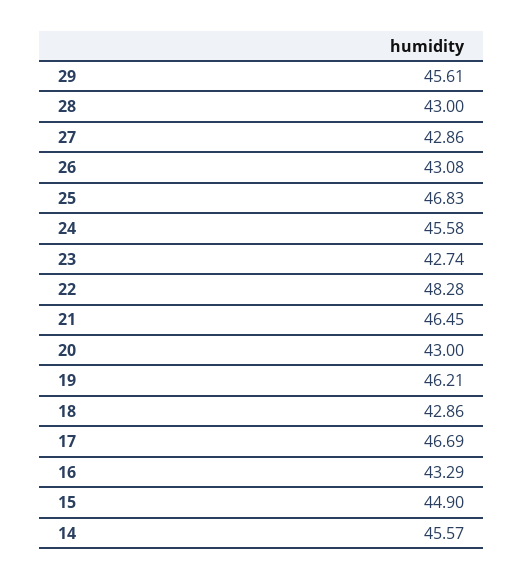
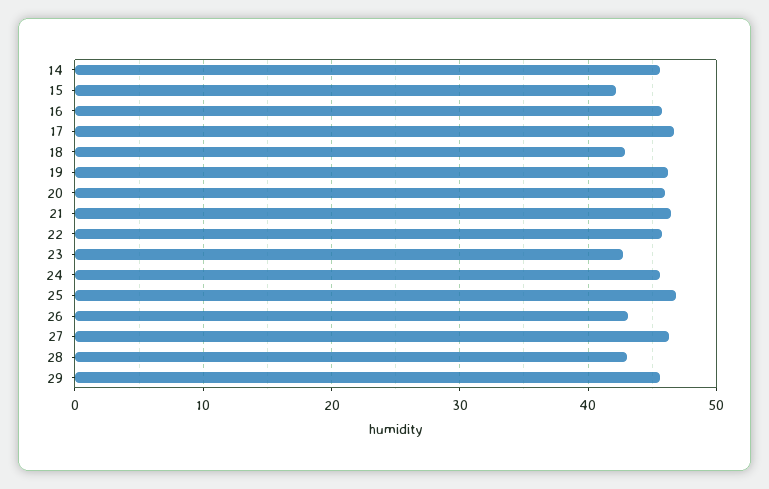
27: 42.86 -> 46
22: 48.28 -> 46
20: 43 -> 46
16: 43.29 -> 46
15: 44.9 -> 42

